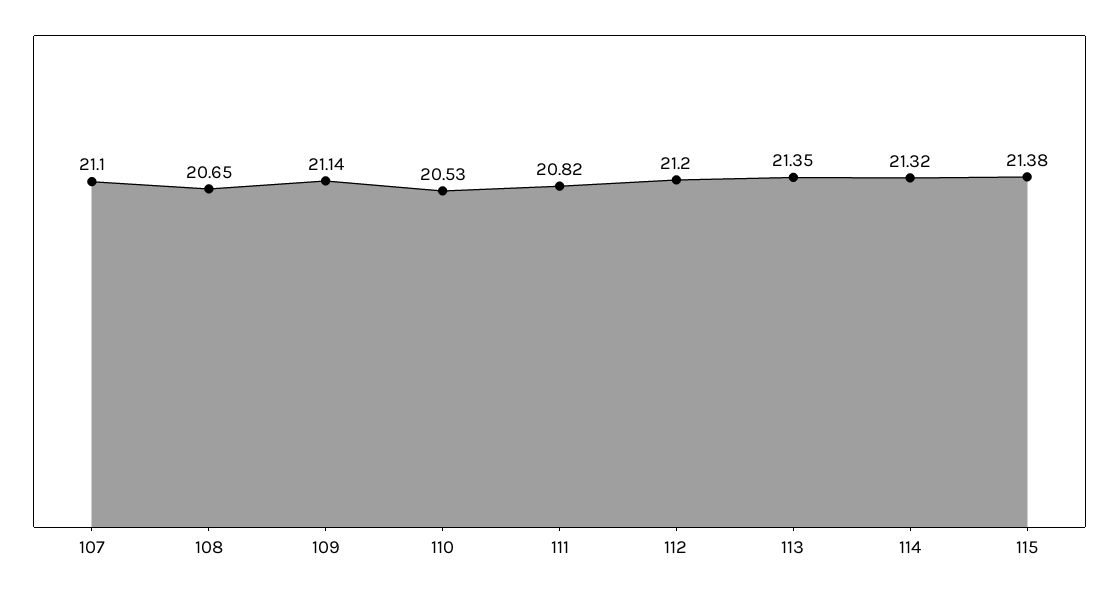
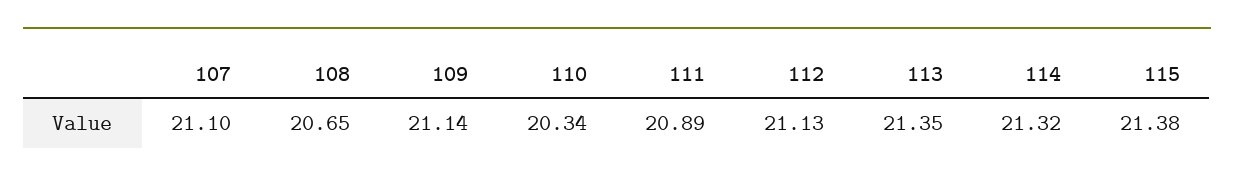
110: 20.53 -> 20.34
111: 20.82 -> 20.89
112: 21.2 -> 21.13

